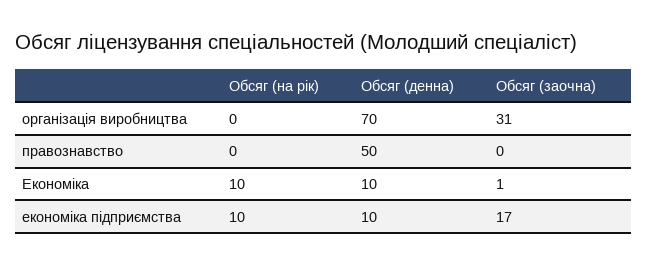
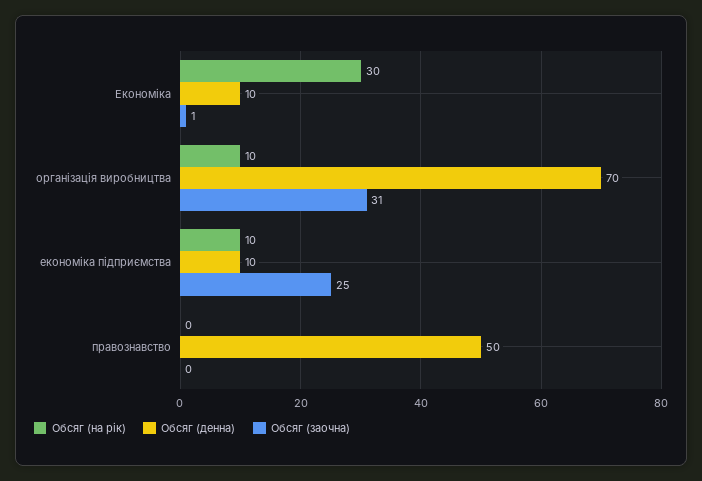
Обсяг (на рік), організація виробництва: 0 -> 10
Обсяг (на рік), Економіка: 10 -> 30
Обсяг (заочна), економіка підприємства: 17 -> 25

